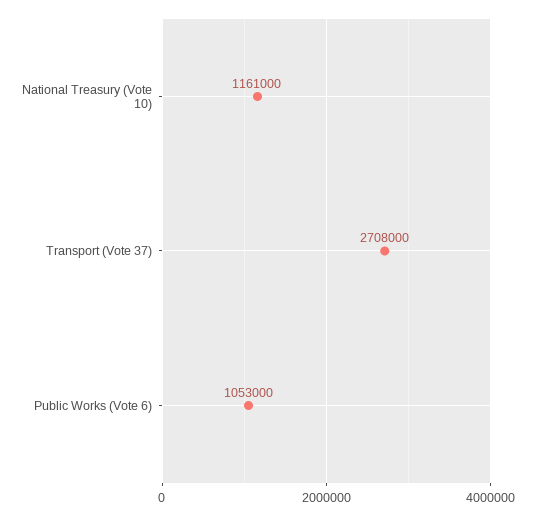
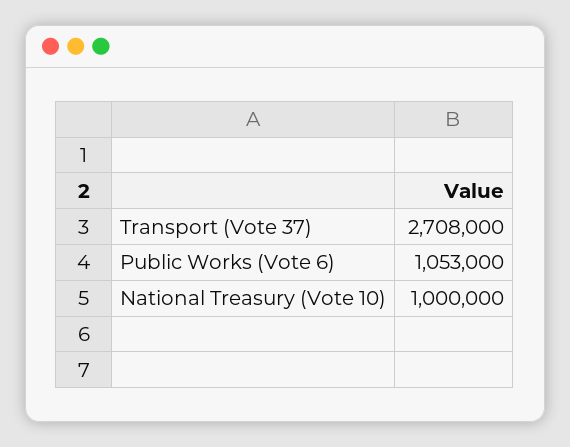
National Treasury (Vote 10): 1161000 -> 1000000

